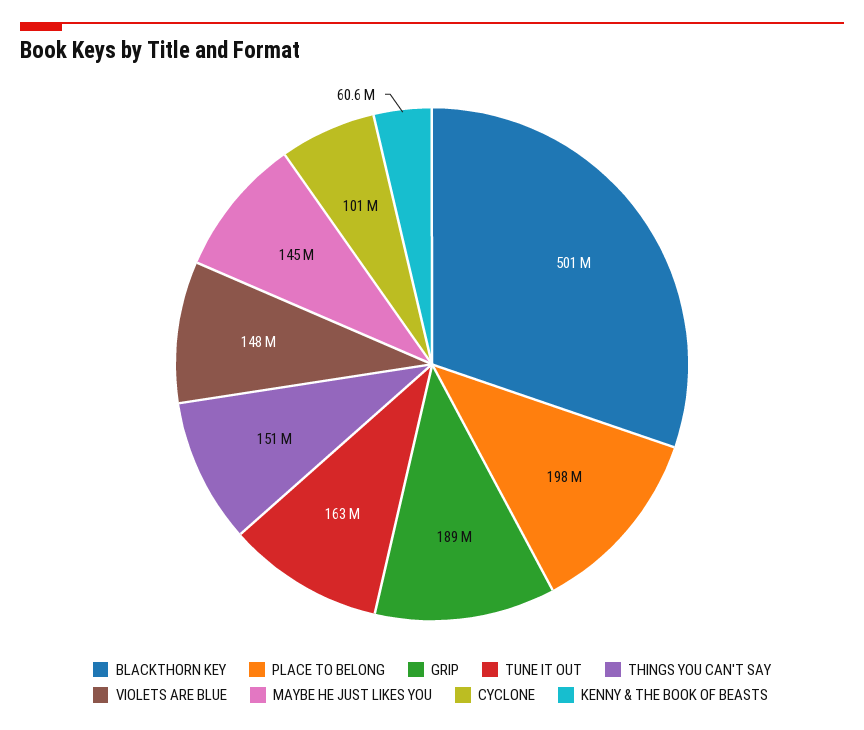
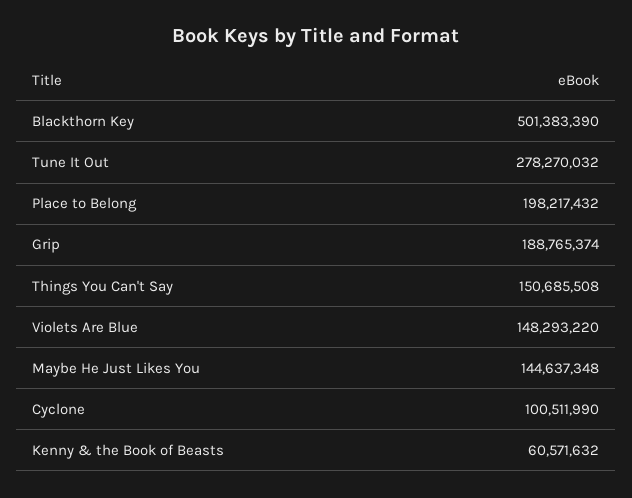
TUNE IT OUT: 163000000 -> 278270032

